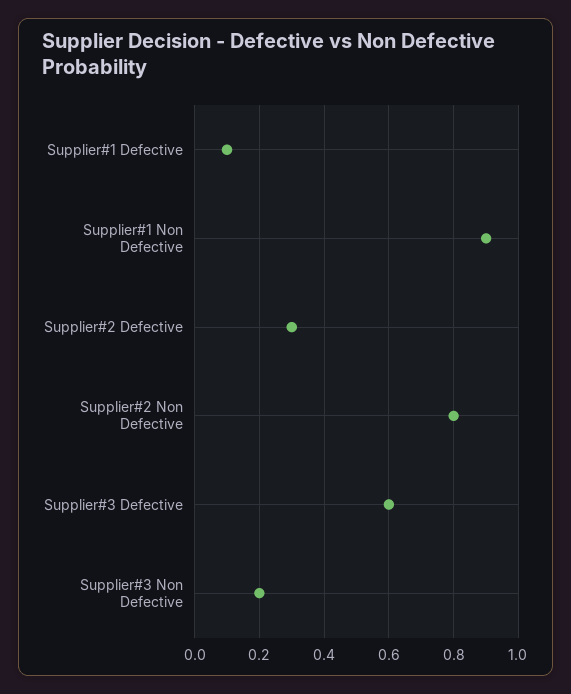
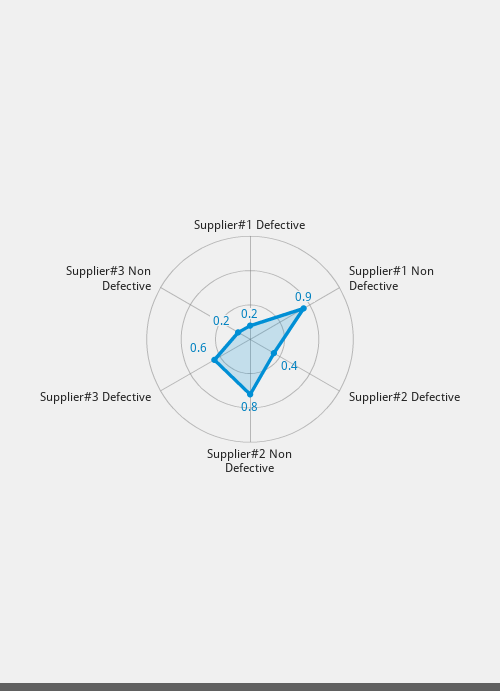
Supplier#1 Defective: 0.1 -> 0.2
Supplier#2 Defective: 0.3 -> 0.4

